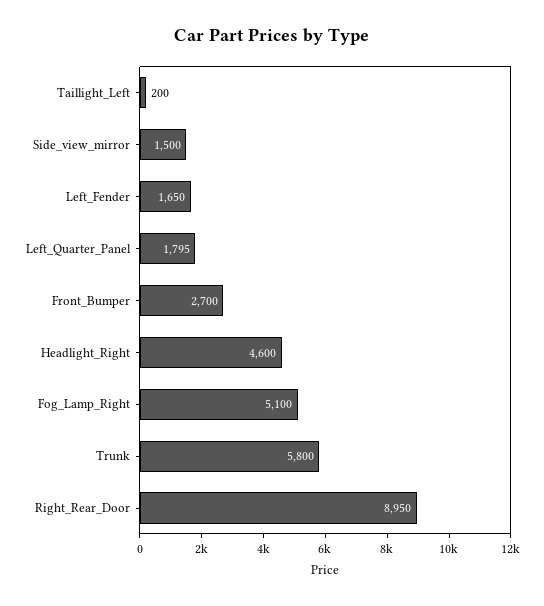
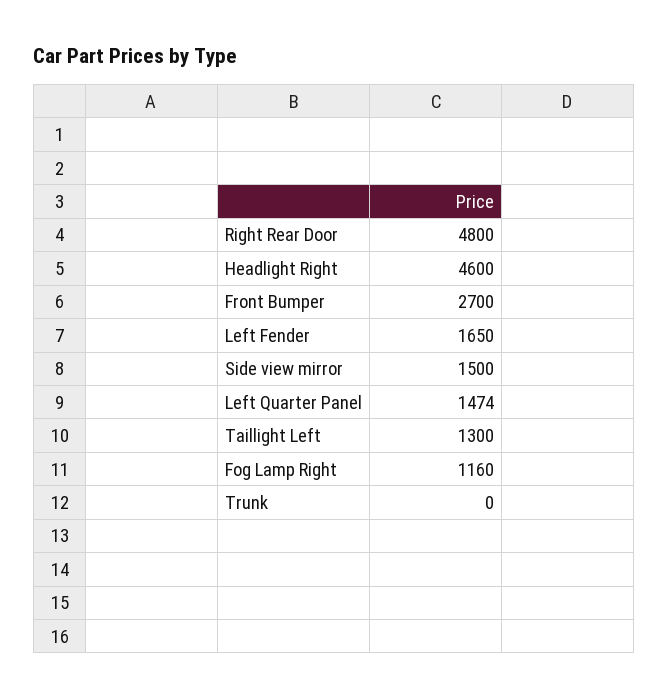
Taillight_Left: 200 -> 1300
Left_Quarter_Panel: 1795 -> 1474
Fog_Lamp_Right: 5100 -> 1160
Trunk: 5800 -> 0
Right_Rear_Door: 8950 -> 4800

